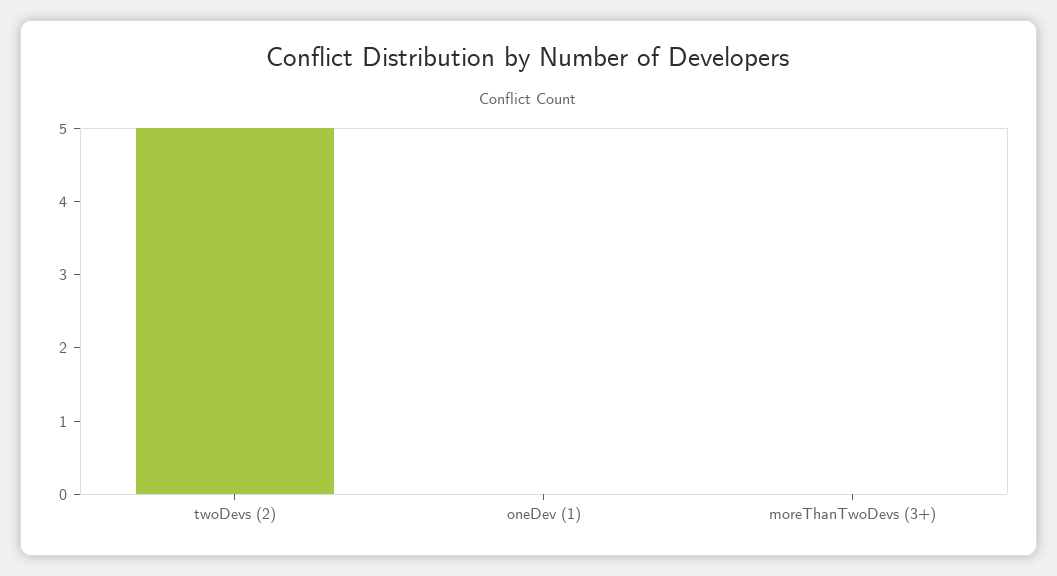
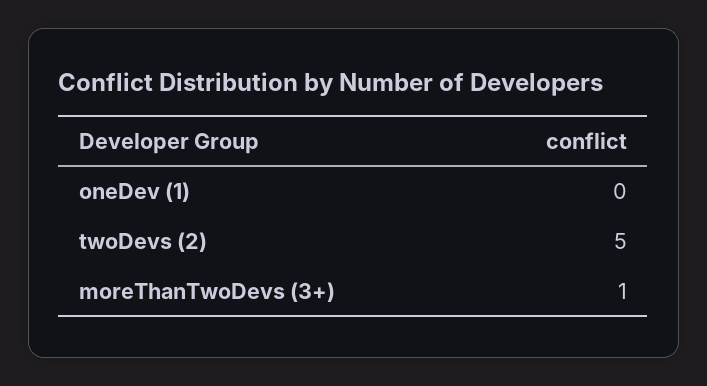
moreThanTwoDevs (3+): 0 -> 1

